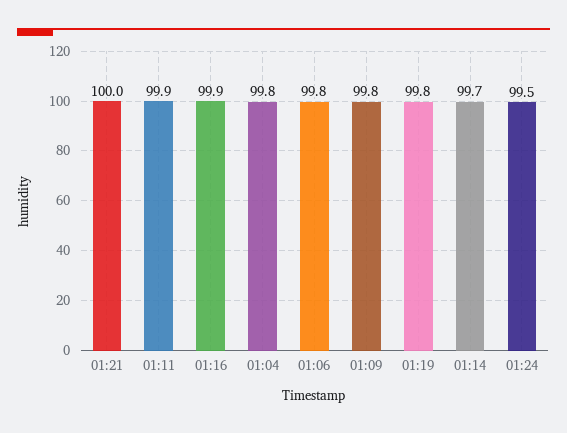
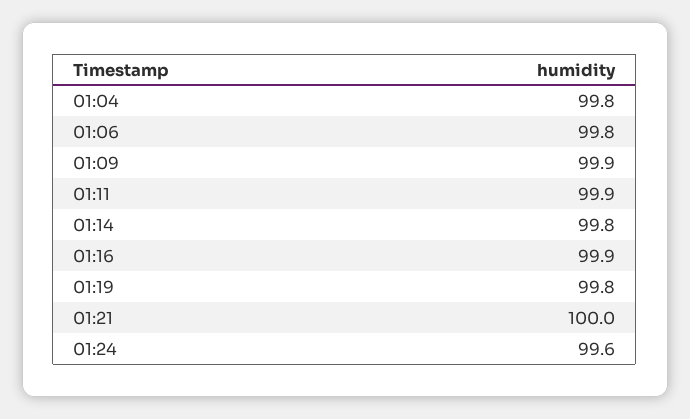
01:09: 99.8 -> 99.9
01:14: 99.7 -> 99.8
01:24: 99.5 -> 99.6

